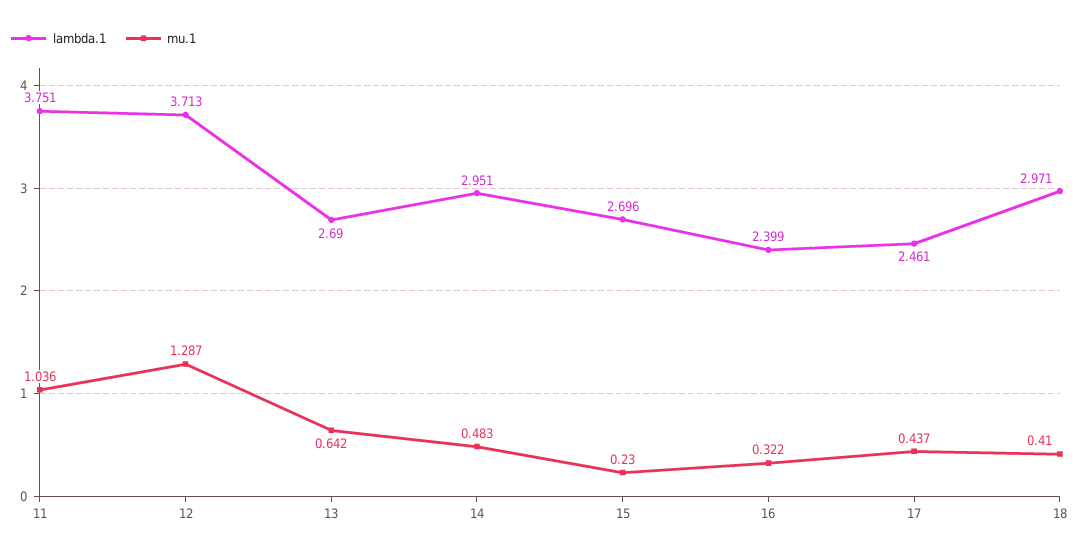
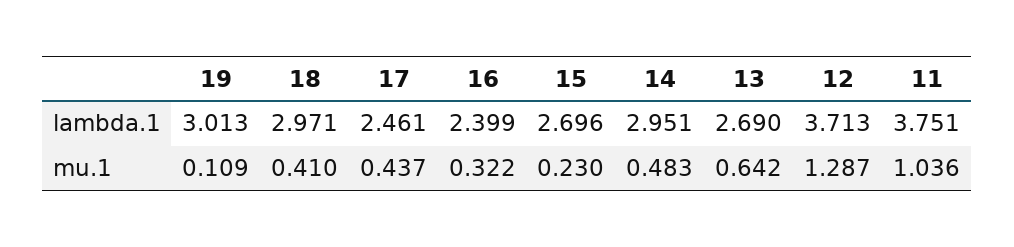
lambda.1, 19: none -> 3.013
mu.1, 19: none -> 0.109

